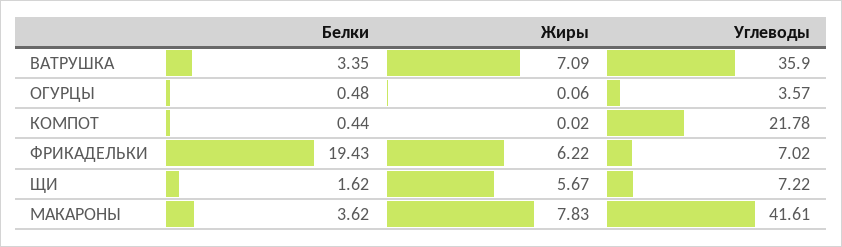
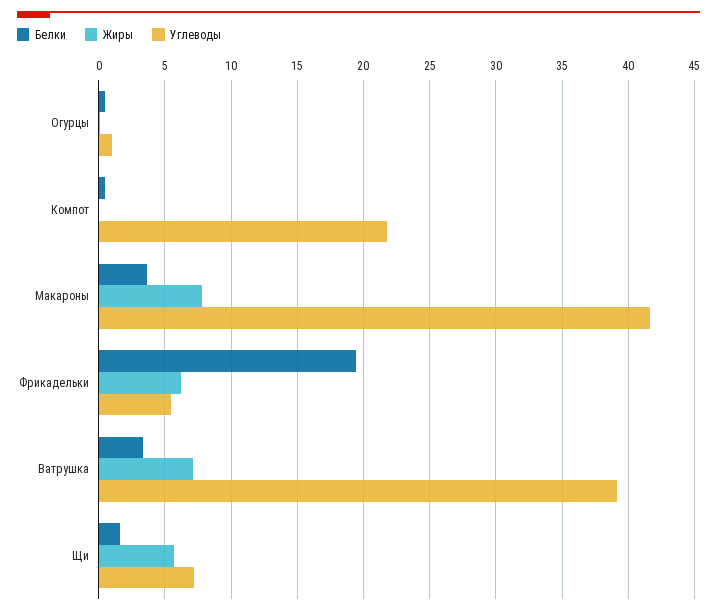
Углеводы, ВАТРУШКА: 35.9 -> 39
Углеводы, ОГУРЦЫ: 3.57 -> 1
Углеводы, ФРИКАДЕЛЬКИ: 7.02 -> 5.5

